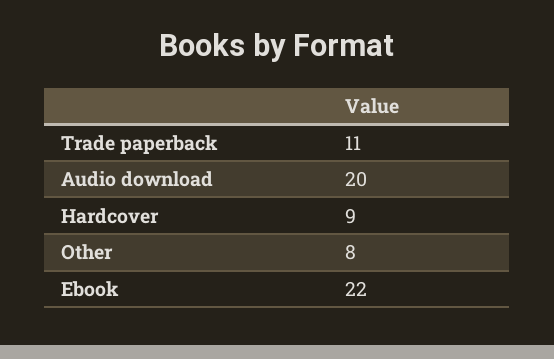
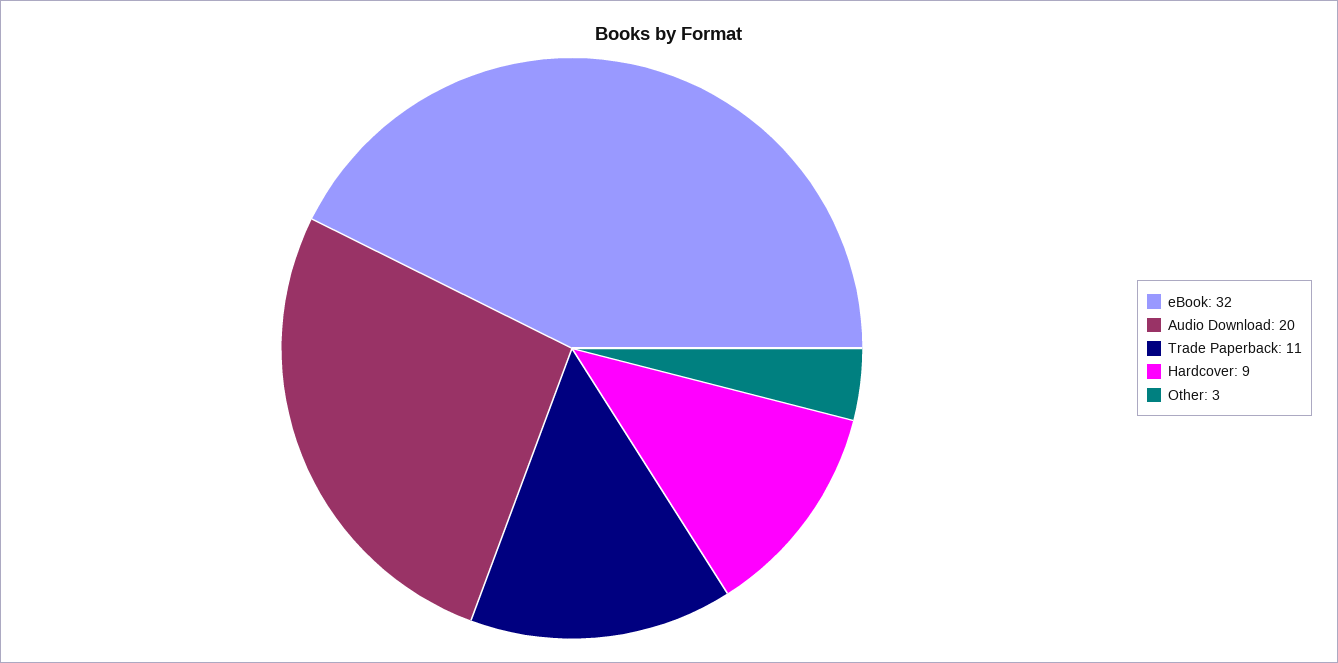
Other: 8 -> 3
Ebook: 22 -> 32

